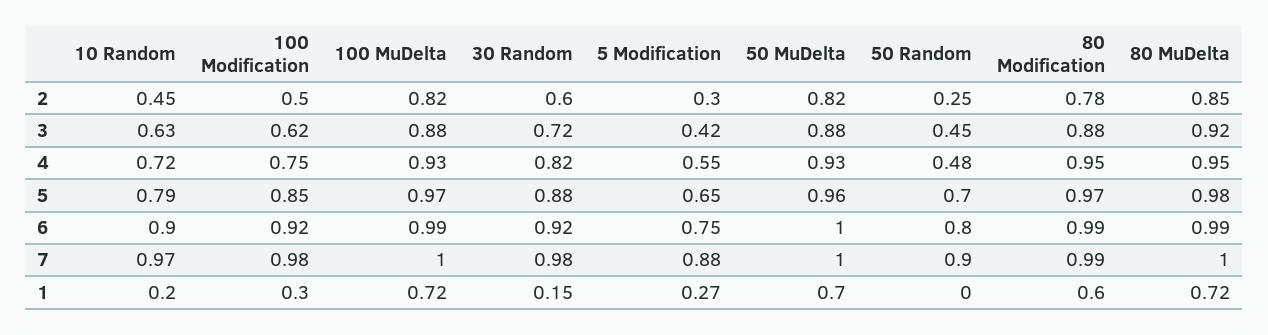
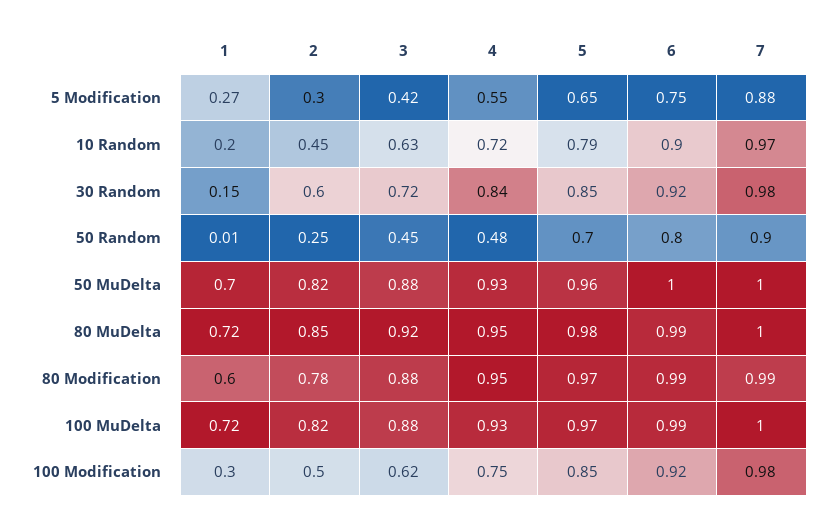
30 Random, 4: 0.82 -> 0.84
30 Random, 5: 0.88 -> 0.85
50 Random, 1: 0 -> 0.01

